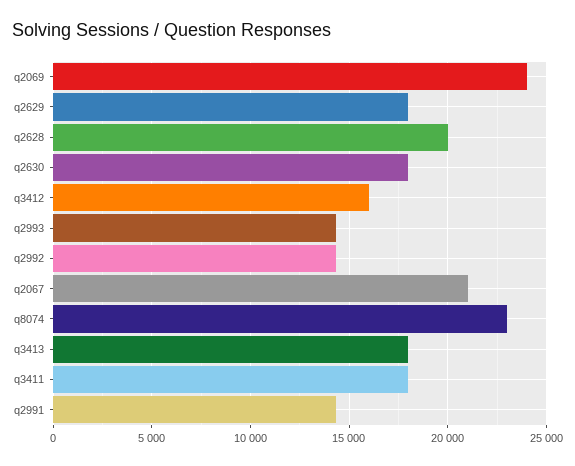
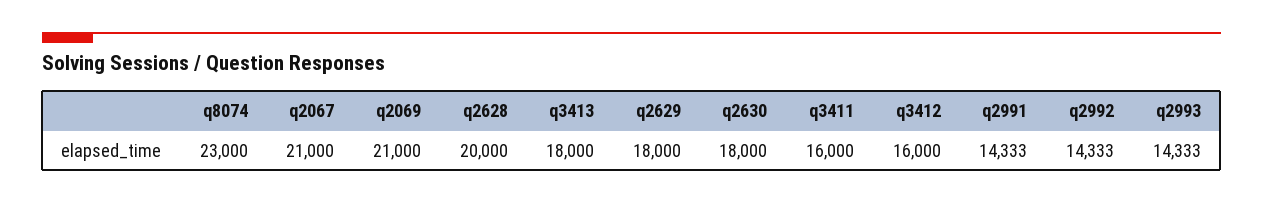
q2069: 24000 -> 21000
q3411: 18000 -> 16000

